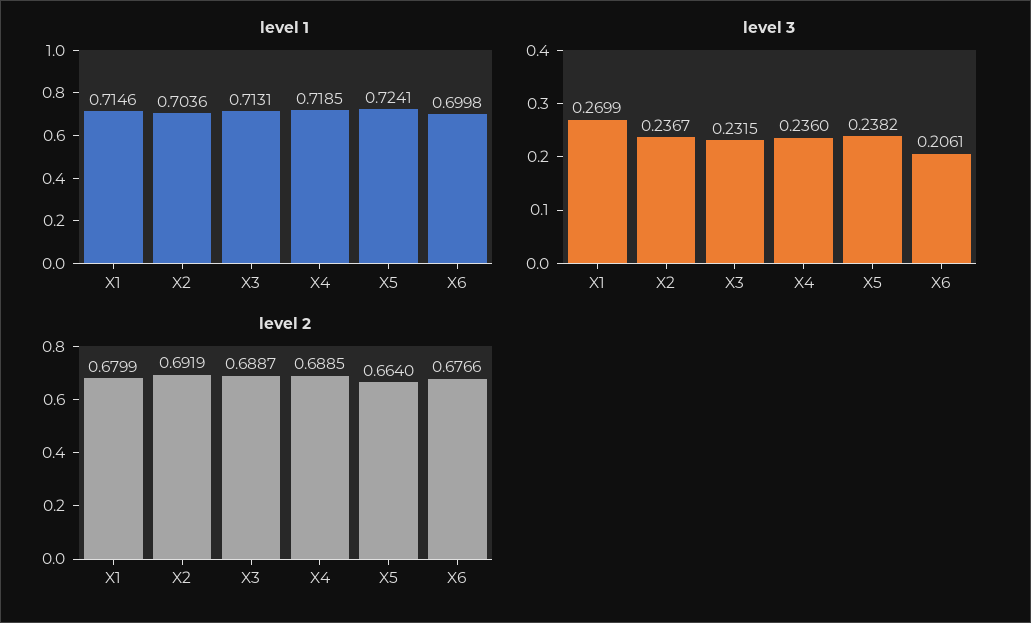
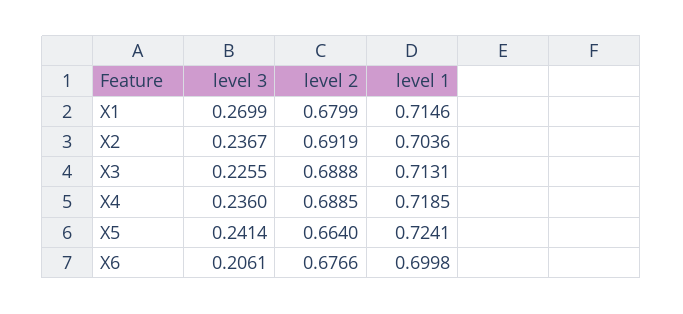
level 3, X3: 0.2315 -> 0.2255
level 3, X5: 0.2382 -> 0.2414
level 2, X3: 0.6887 -> 0.6888

